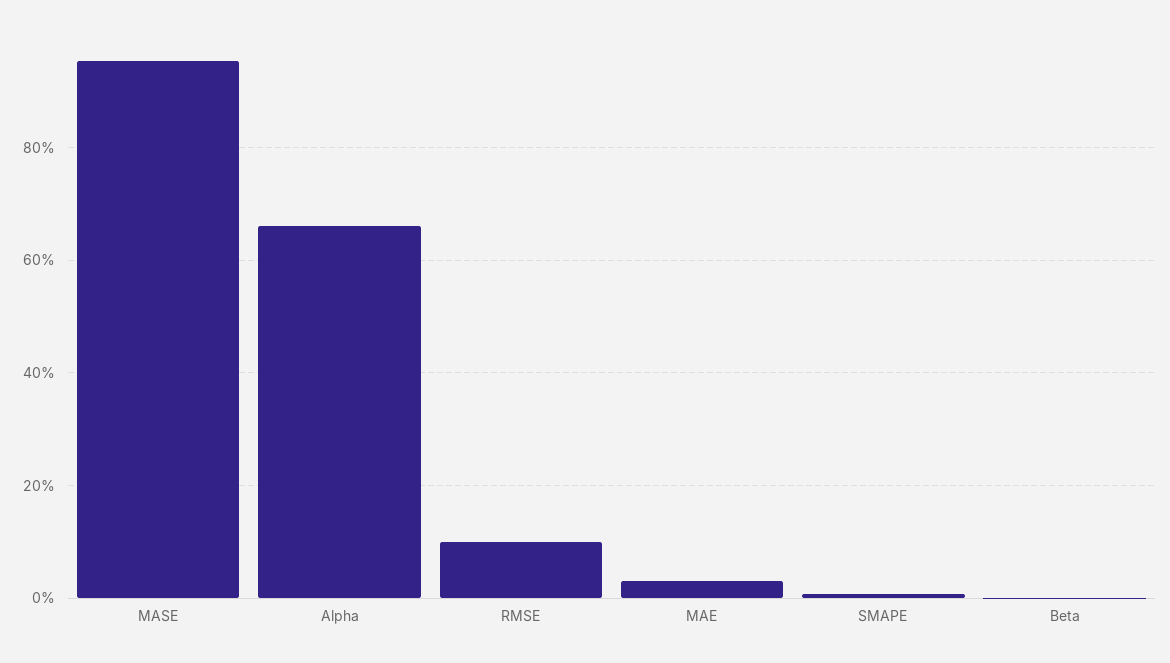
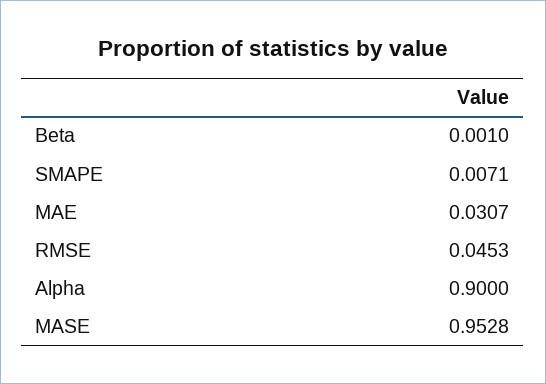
Alpha: 0.66 -> 0.9
RMSE: 0.1 -> 0.0453

